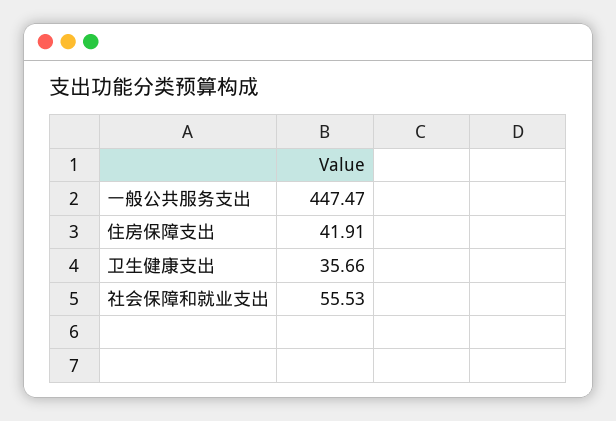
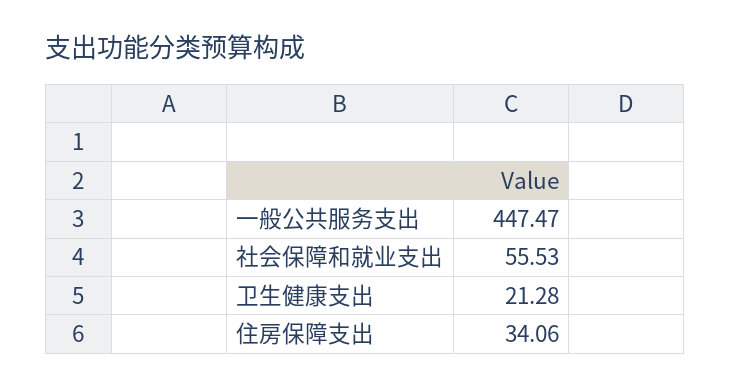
住房保障支出: 41.91 -> 34.06
卫生健康支出: 35.66 -> 21.28

